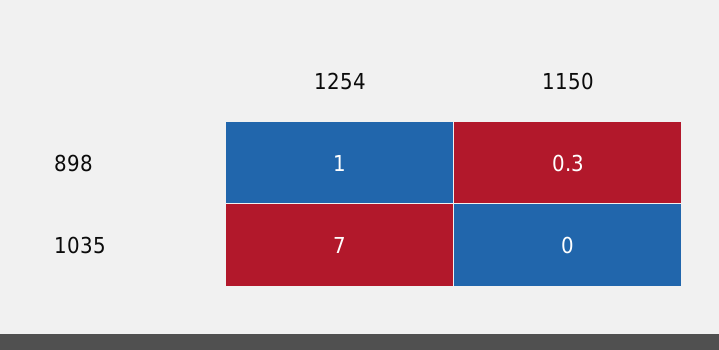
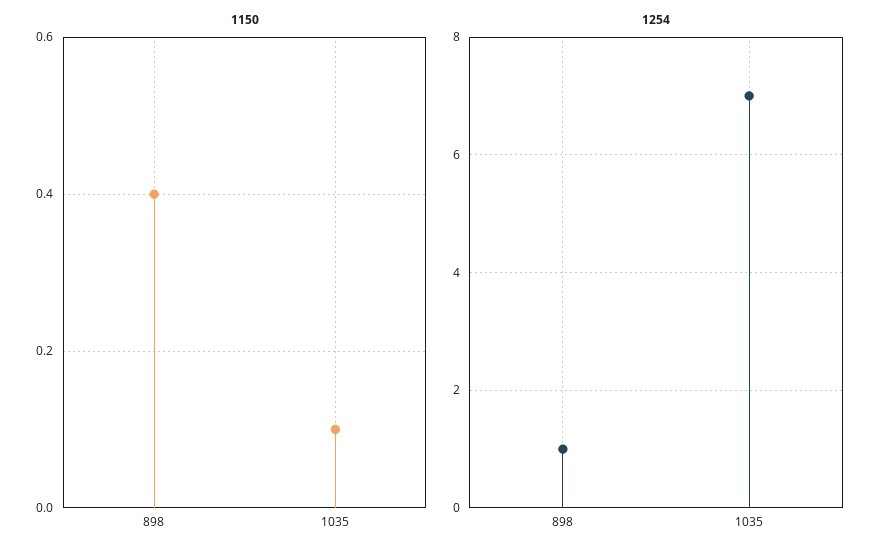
1150, 898: 0.3 -> 0.4
1150, 1035: 0 -> 0.1

